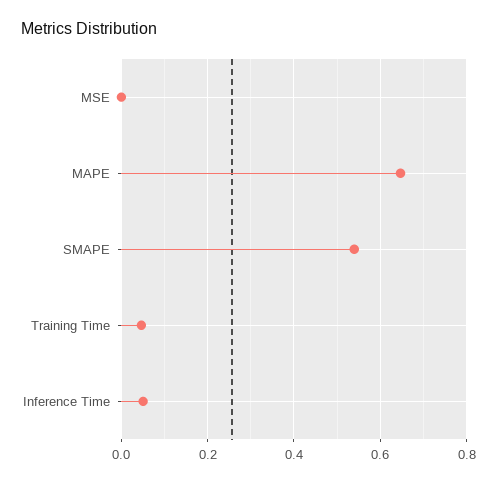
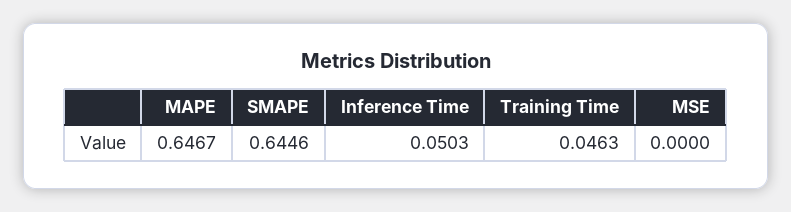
SMAPE: 0.54 -> 0.6446

